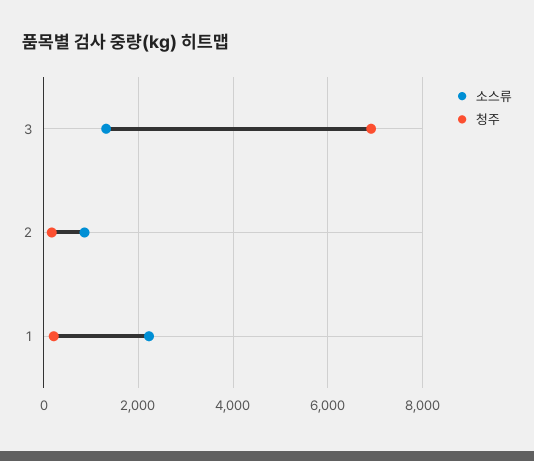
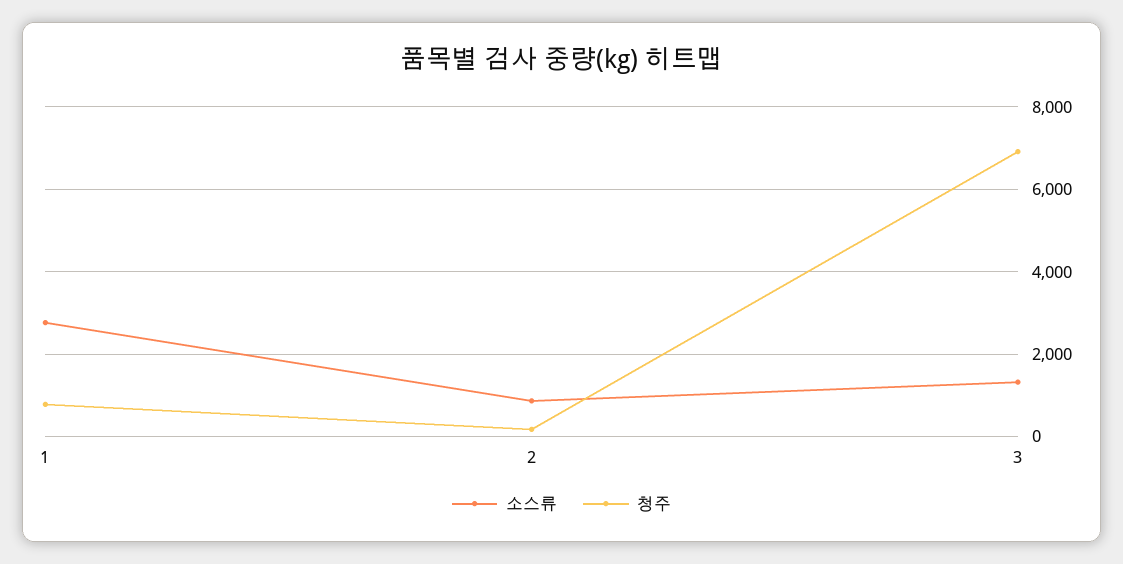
소스류, 1: 2200 -> 2800
청주, 1: 200 -> 800

